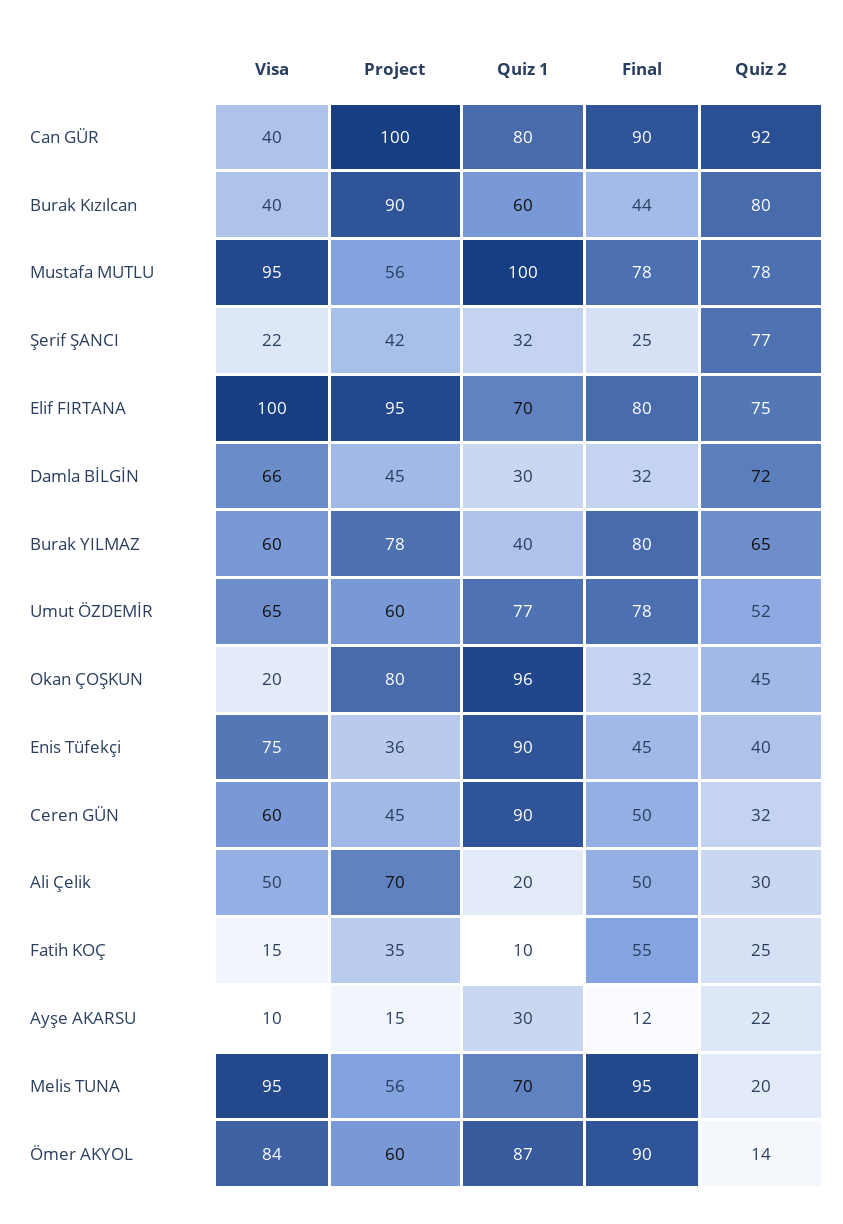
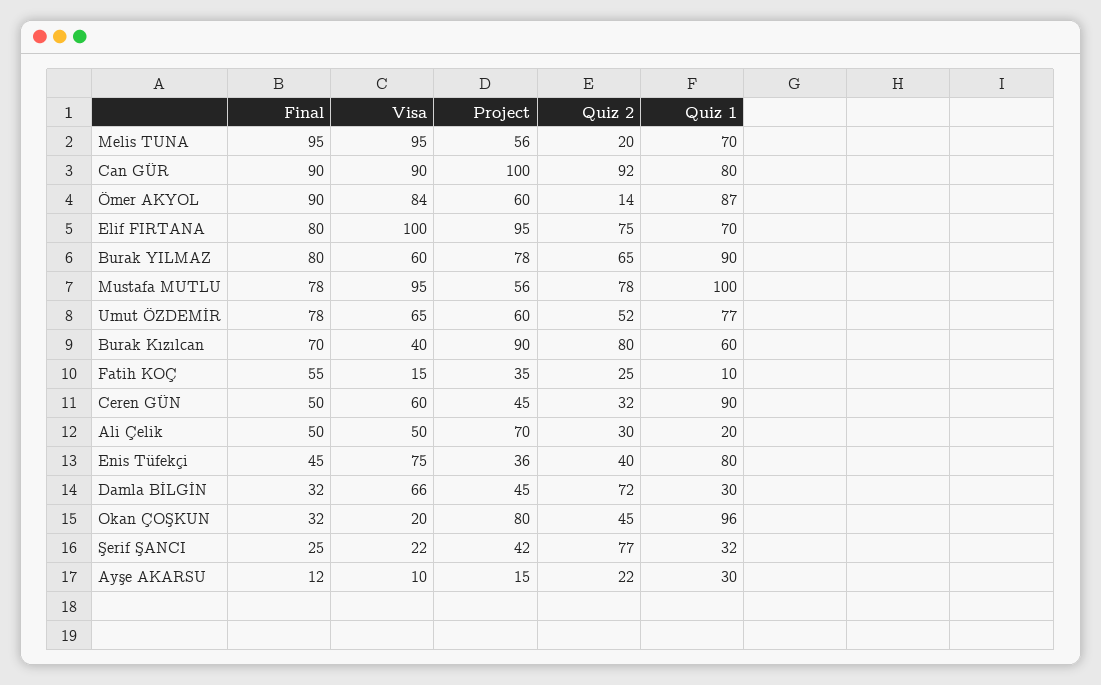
Visa, Can GÜR: 40 -> 90
Final, Burak Kızılcan: 44 -> 70
Quiz 1, Burak YILMAZ: 40 -> 90
Quiz 1, Enis Tüfekçi: 90 -> 80

